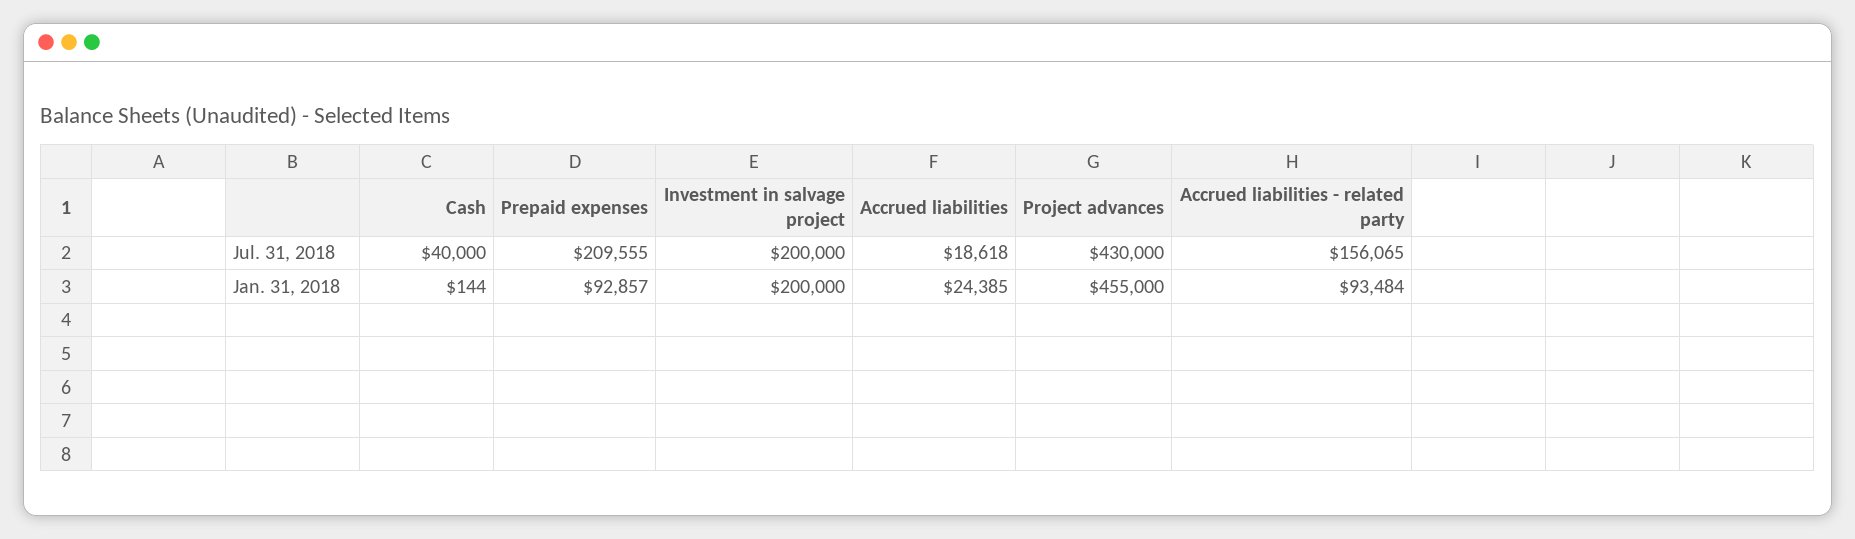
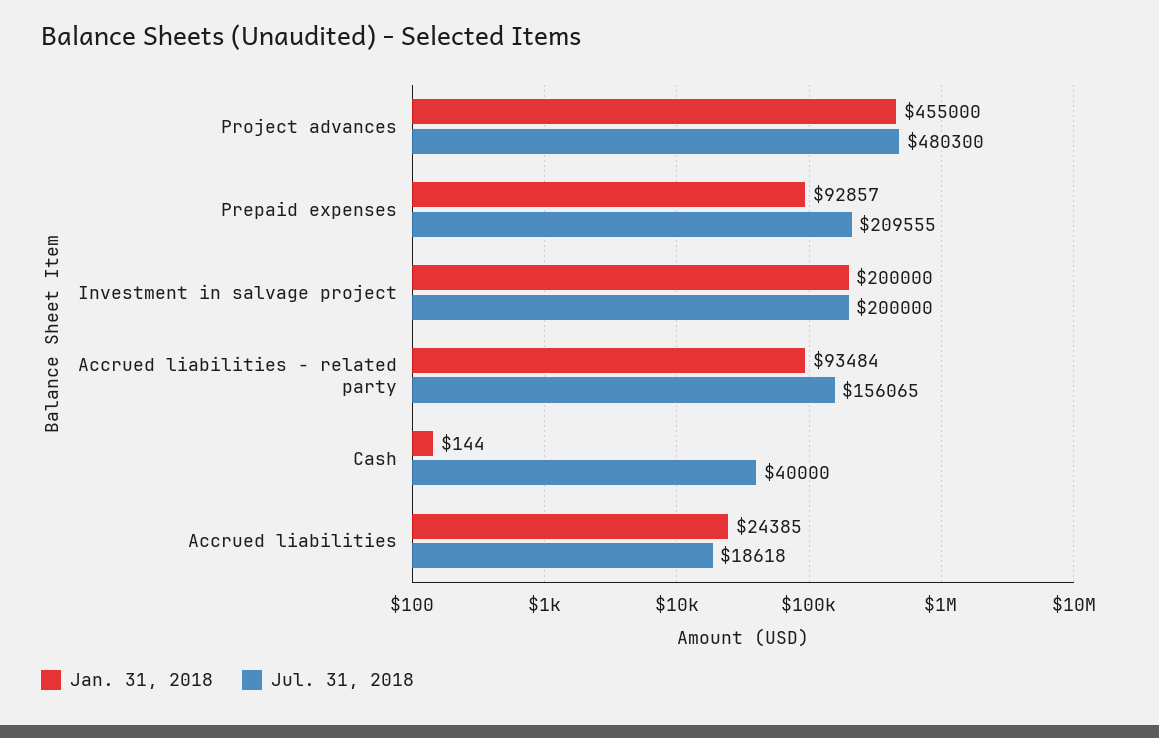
Jul. 31, 2018, Project advances: 430000 -> 480300

